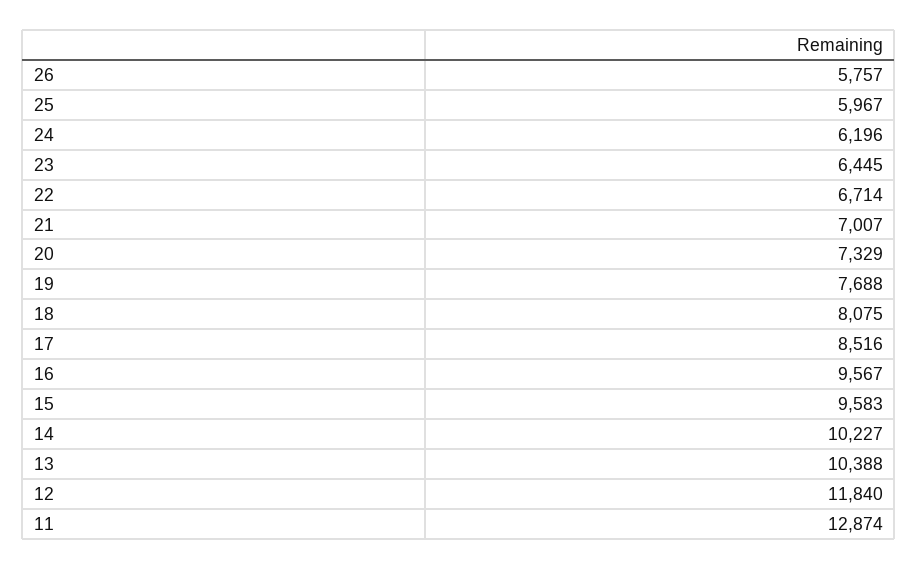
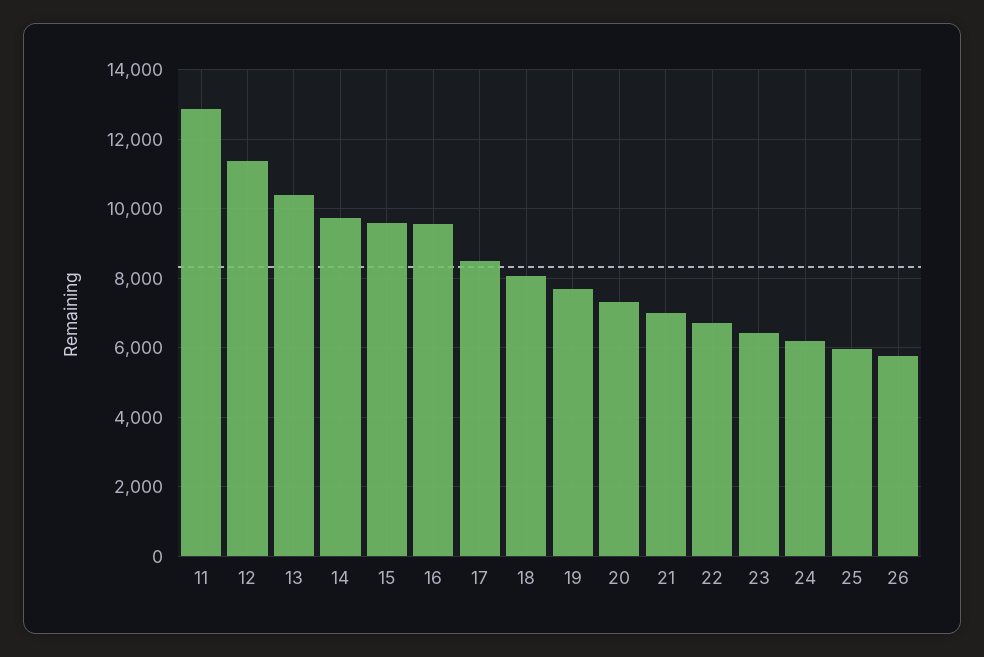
14: 10227 -> 9800
12: 11840 -> 11400

